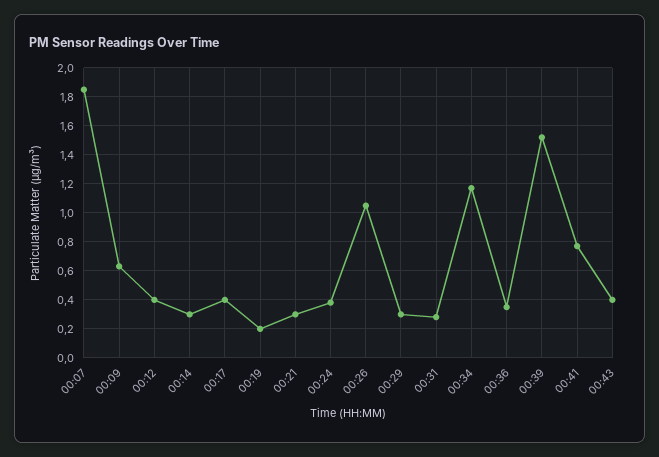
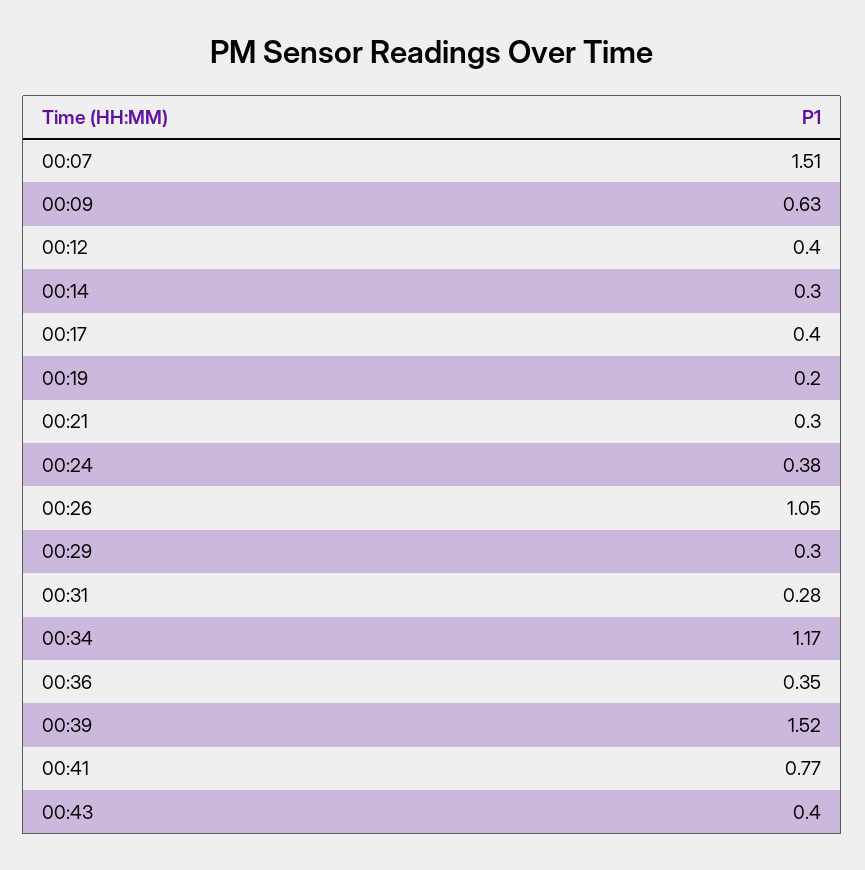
00:07: 1.85 -> 1.51

